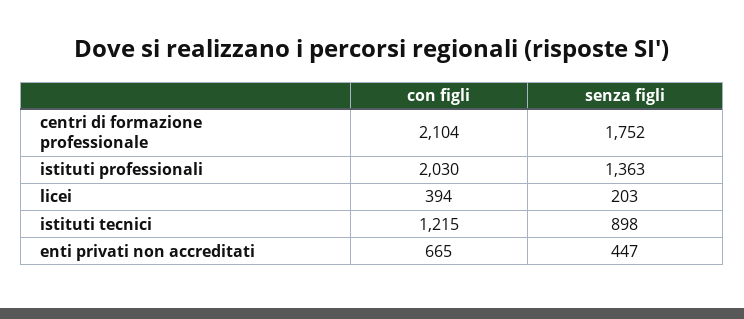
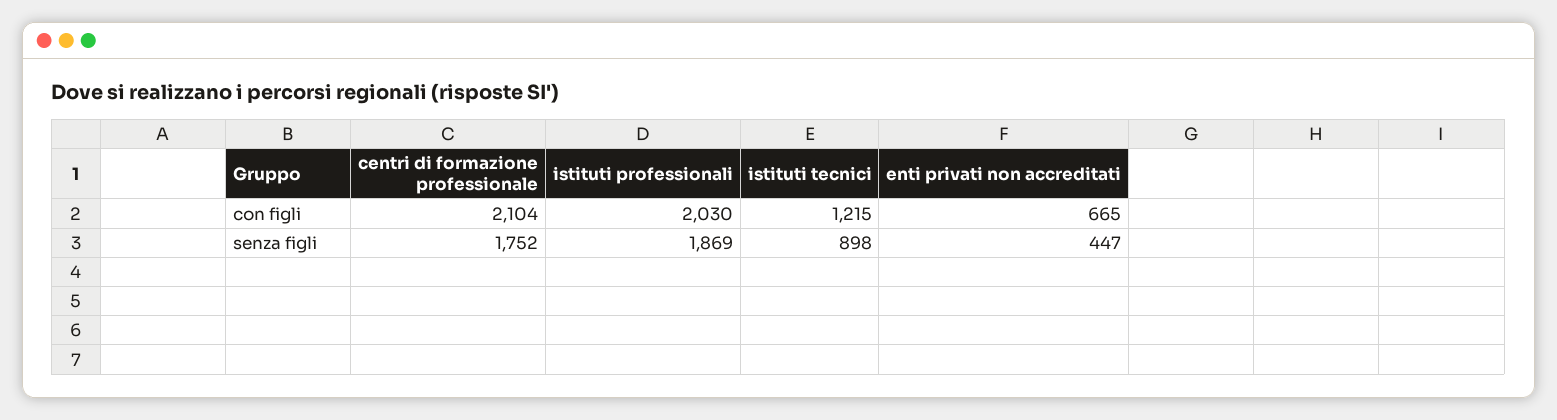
senza figli, istituti professionali: 1363 -> 1869
con figli, licei: 394 -> none
senza figli, licei: 203 -> none

